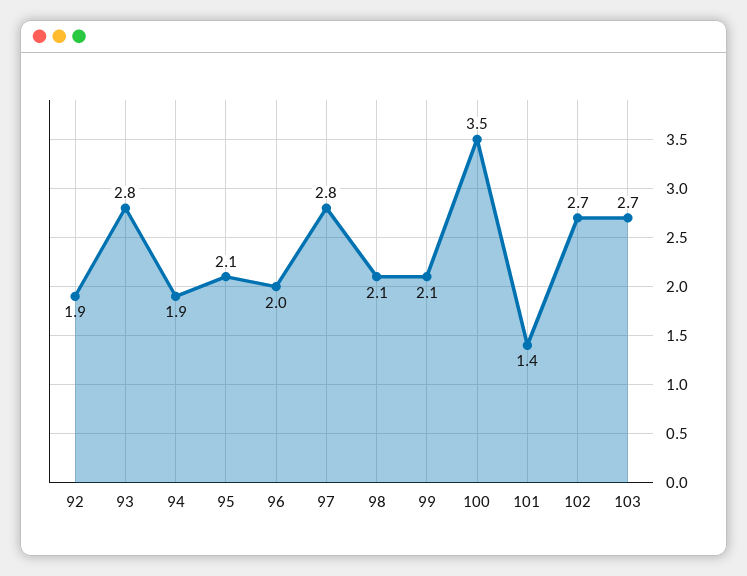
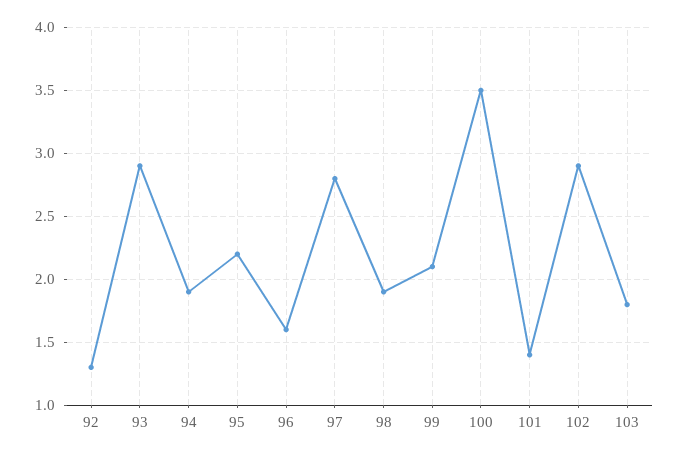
92: 1.9 -> 1.3
93: 2.8 -> 2.9
95: 2.1 -> 2.2
96: 2 -> 1.6
98: 2.1 -> 1.9
102: 2.7 -> 2.9
103: 2.7 -> 1.8

